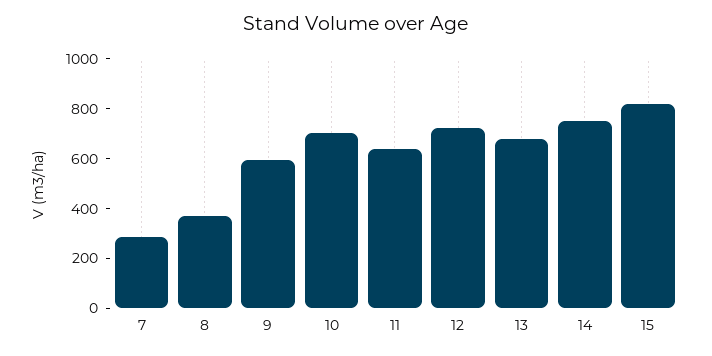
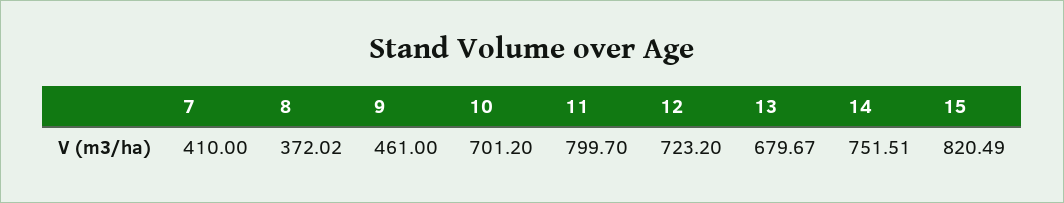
7: 300 -> 410
9: 600 -> 461
11: 650 -> 799.7

